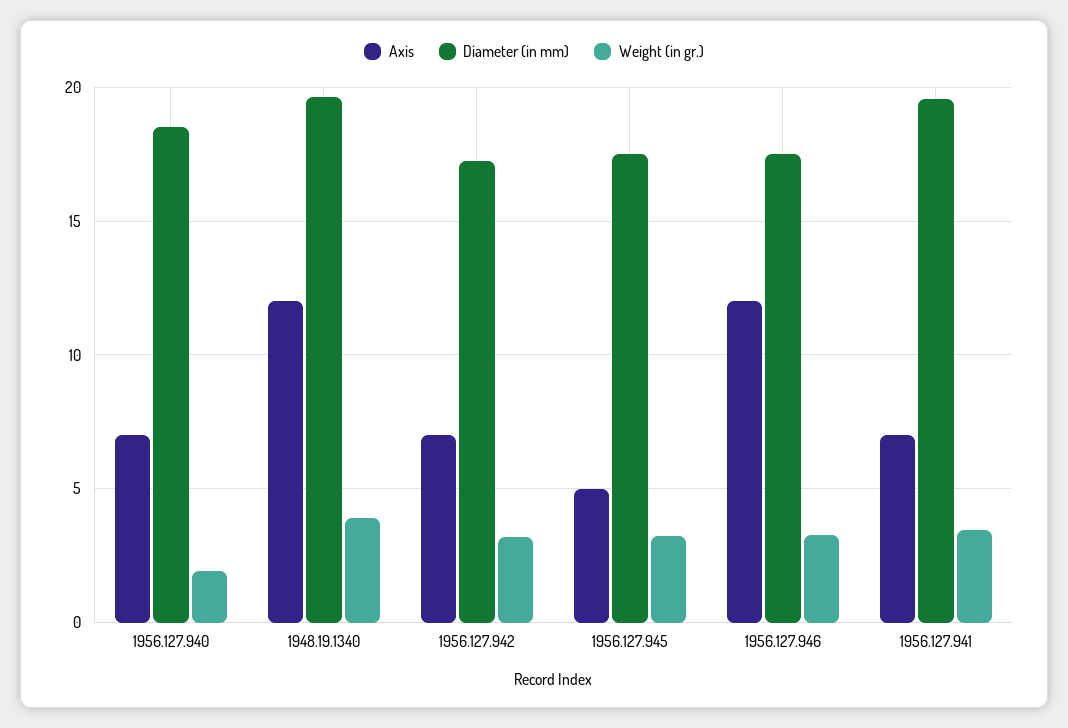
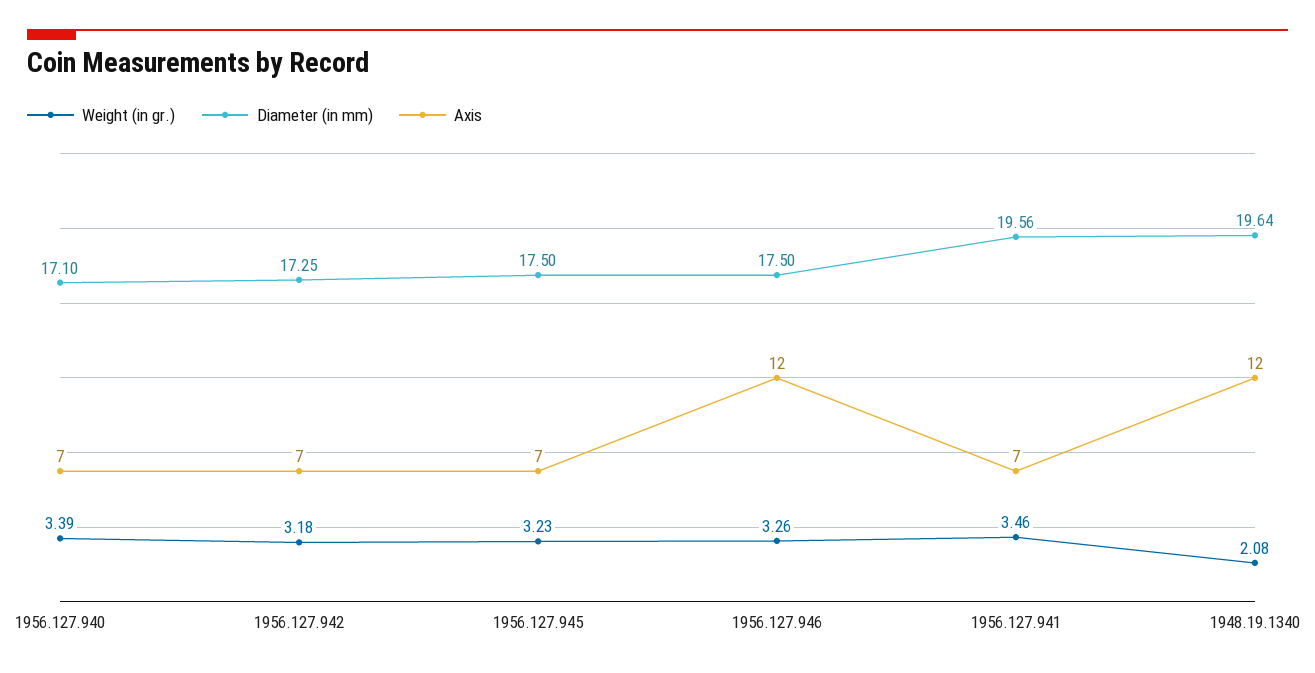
Diameter (in mm), 1956.127.940: 18.5 -> 17.1
Weight (in gr.), 1956.127.940: 2 -> 3.39
Weight (in gr.), 1948.19.1340: 4 -> 2.08
Axis, 1956.127.945: 5 -> 7

